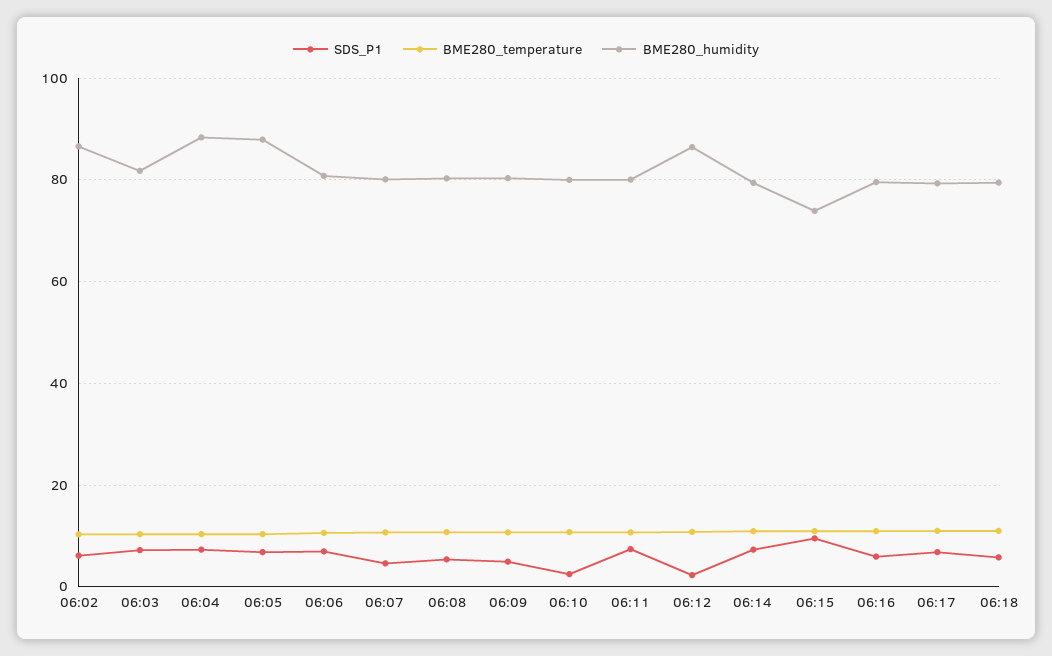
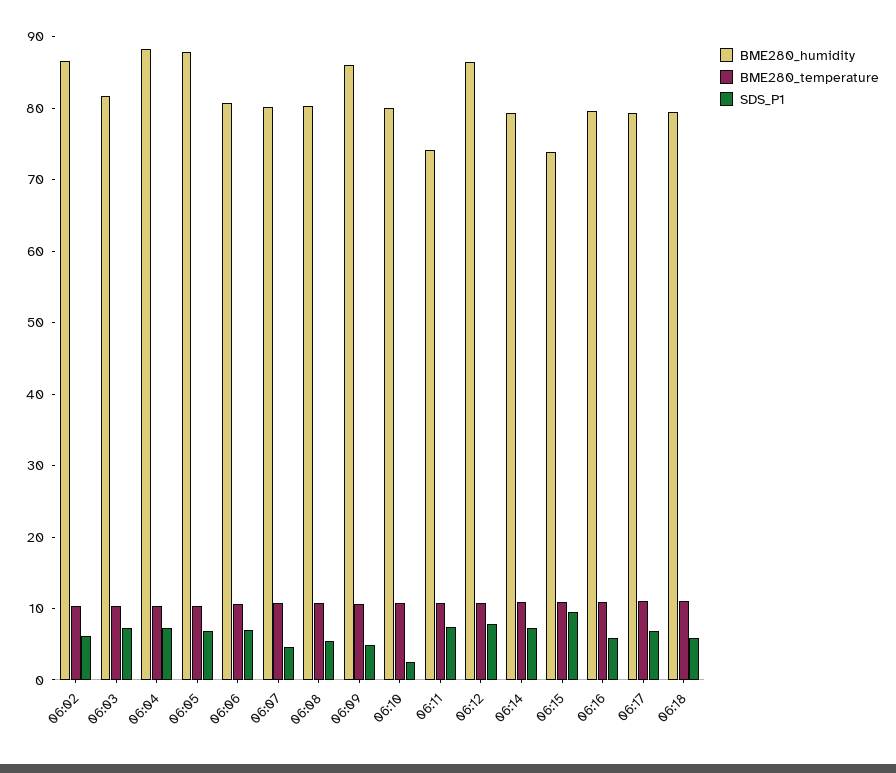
BME280_humidity, 06:09: 80 -> 86
BME280_humidity, 06:11: 80 -> 74
SDS_P1, 06:12: 2 -> 8

